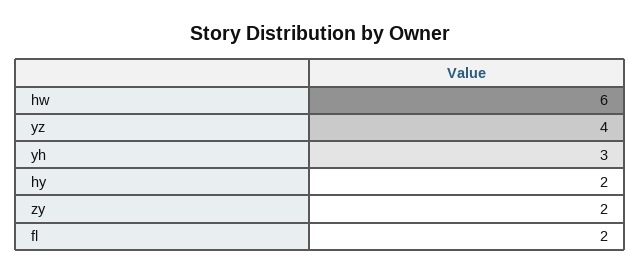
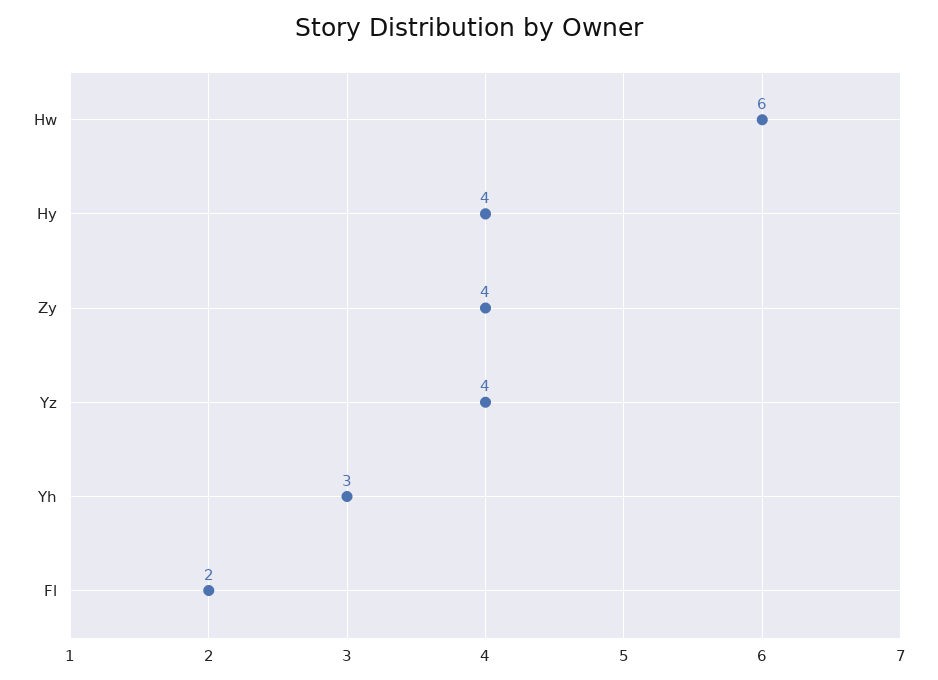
hy: 2 -> 4
zy: 2 -> 4

